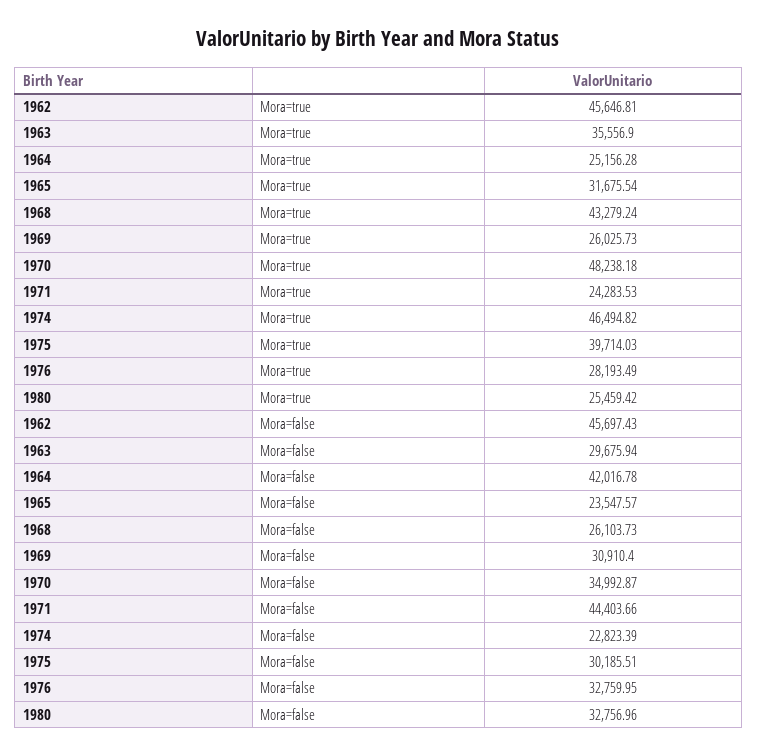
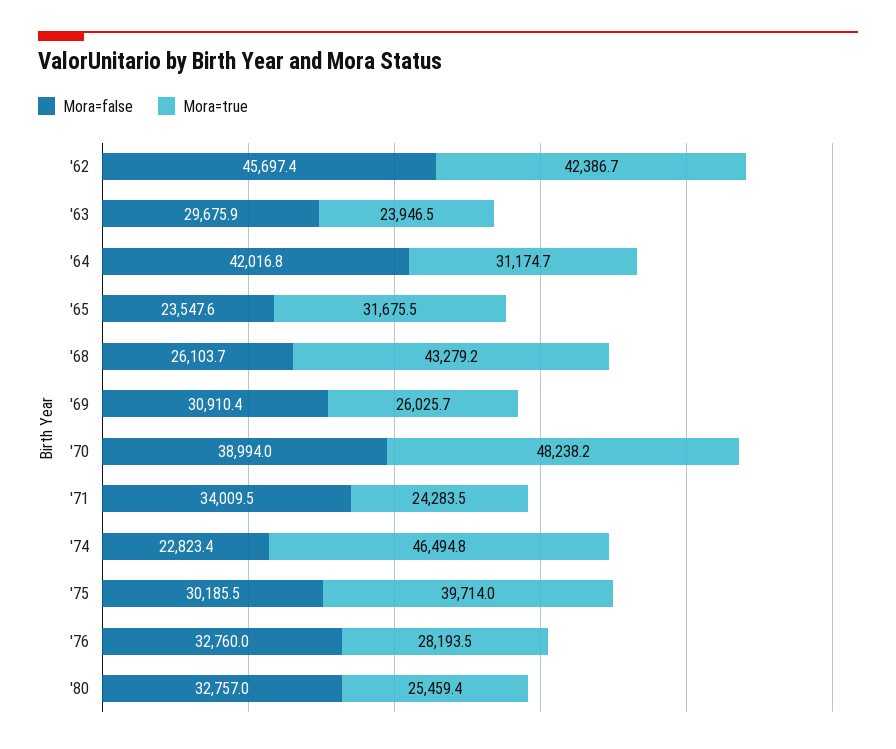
Mora=true, 1962: 45646.81 -> 42386.7
Mora=true, 1963: 35556.9 -> 23946.5
Mora=true, 1964: 25156.28 -> 31174.7
Mora=false, 1970: 34992.87 -> 38994
Mora=false, 1971: 44403.66 -> 34009.5

